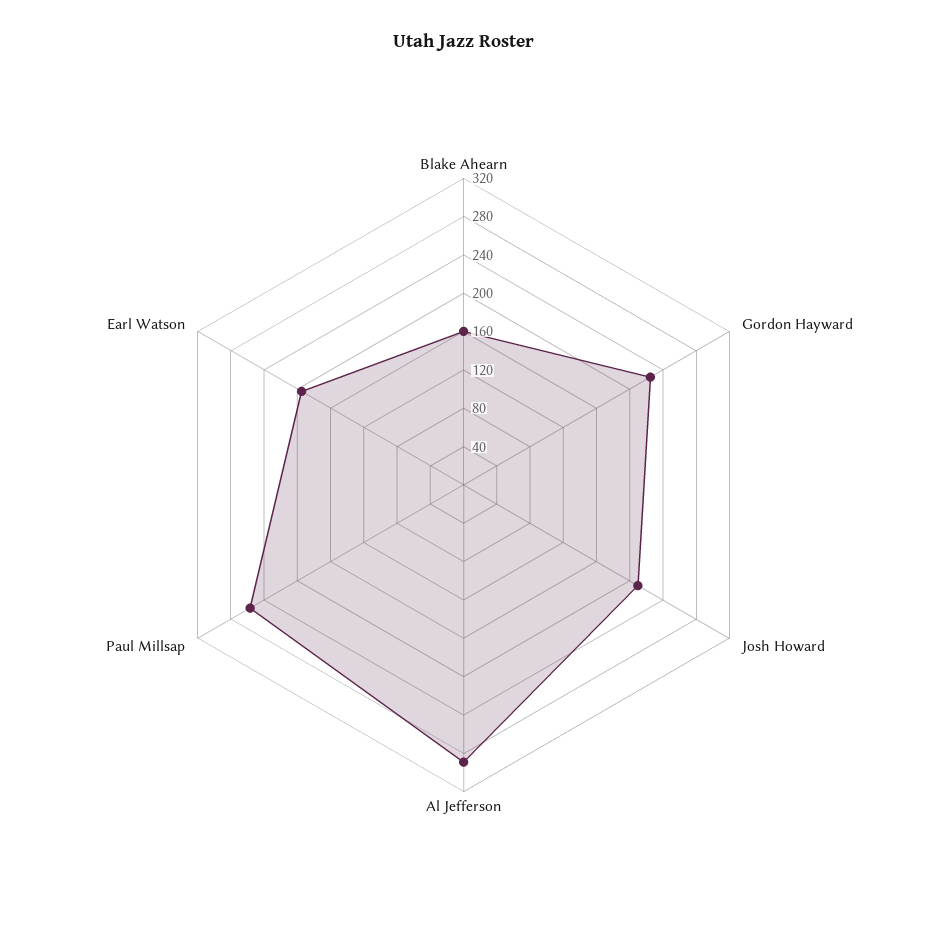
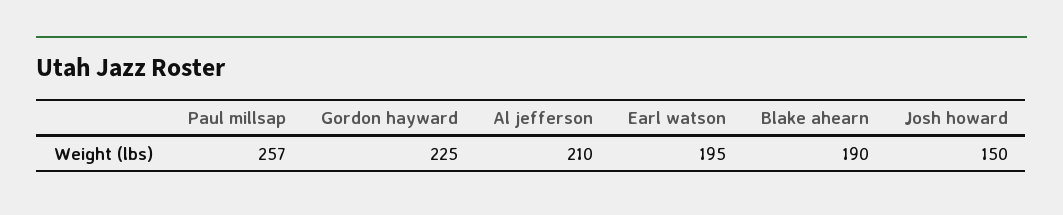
Blake Ahearn: 160 -> 190
Josh Howard: 210 -> 150
Al Jefferson: 290 -> 210

